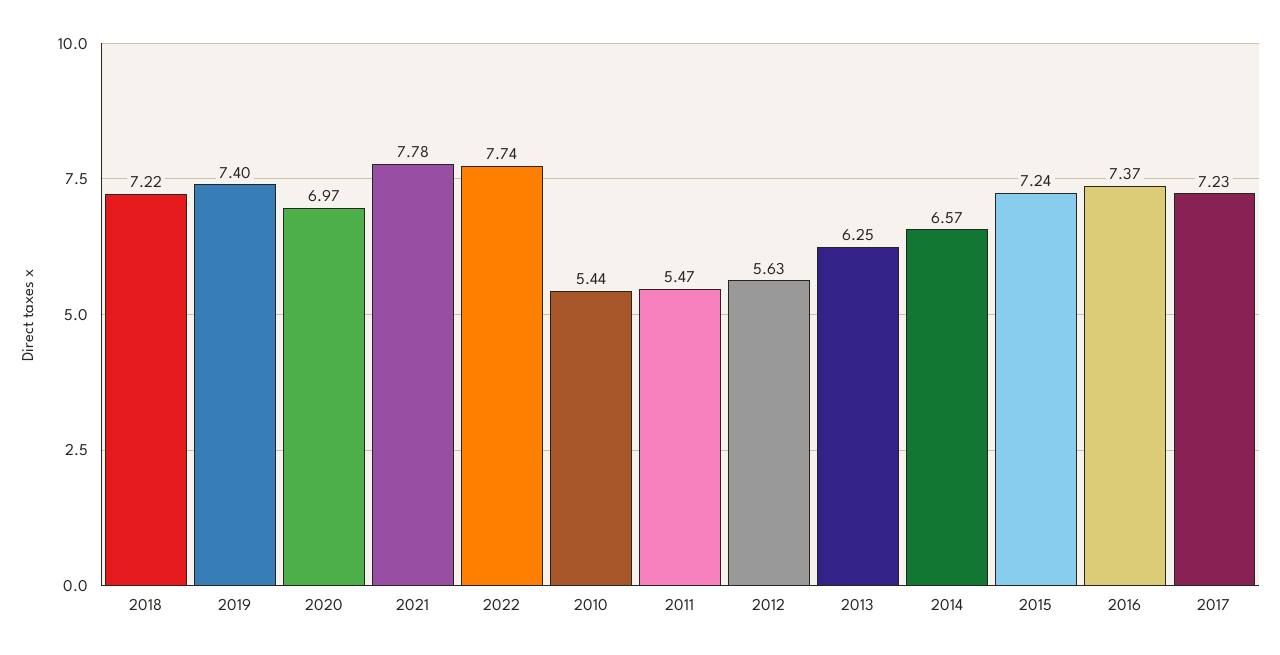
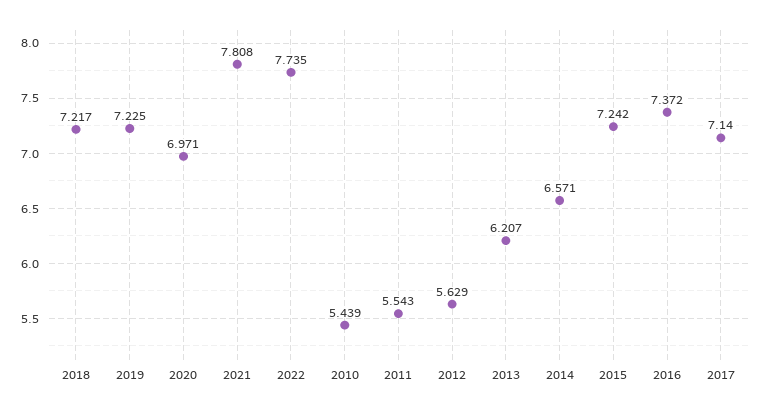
2019: 7.4 -> 7.225
2021: 7.78 -> 7.808
2011: 5.47 -> 5.543
2013: 6.25 -> 6.207
2017: 7.23 -> 7.14

